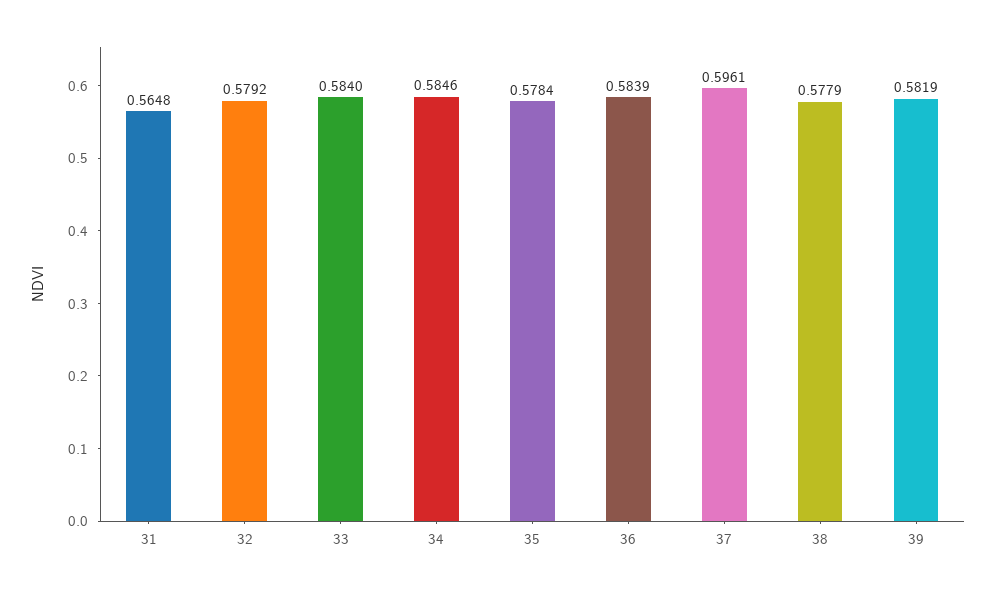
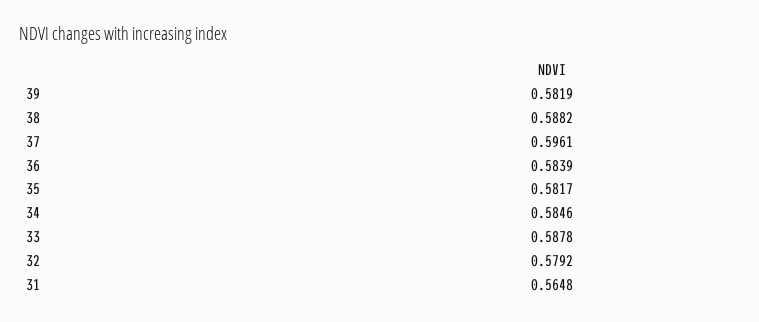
33: 0.584 -> 0.5878
35: 0.5784 -> 0.5817
38: 0.5779 -> 0.5882

